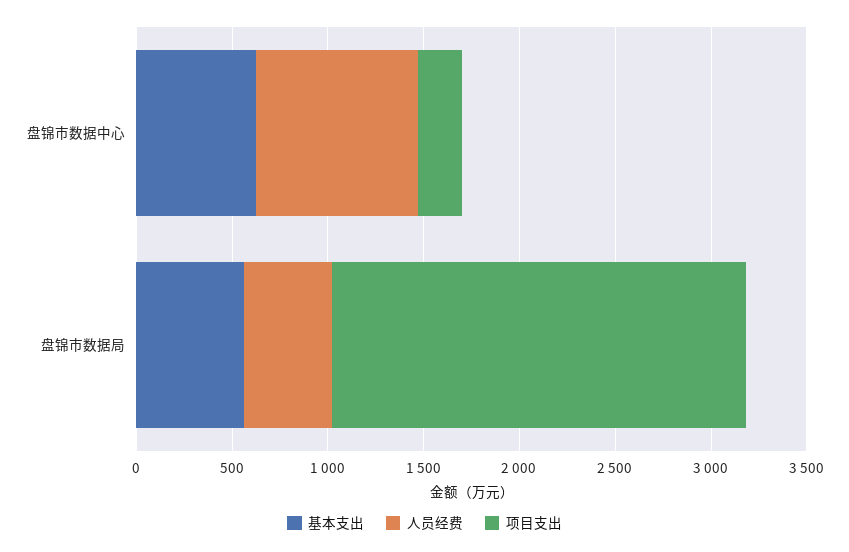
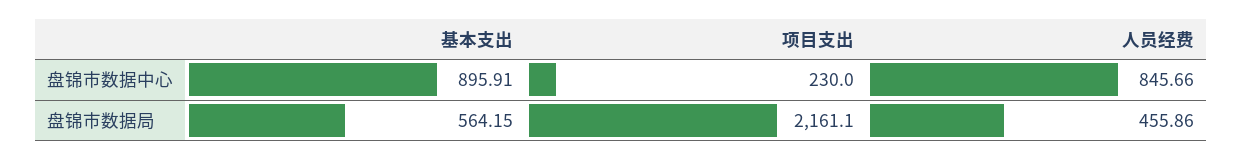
基本支出, 盘锦市数据中心: 600 -> 895.91

